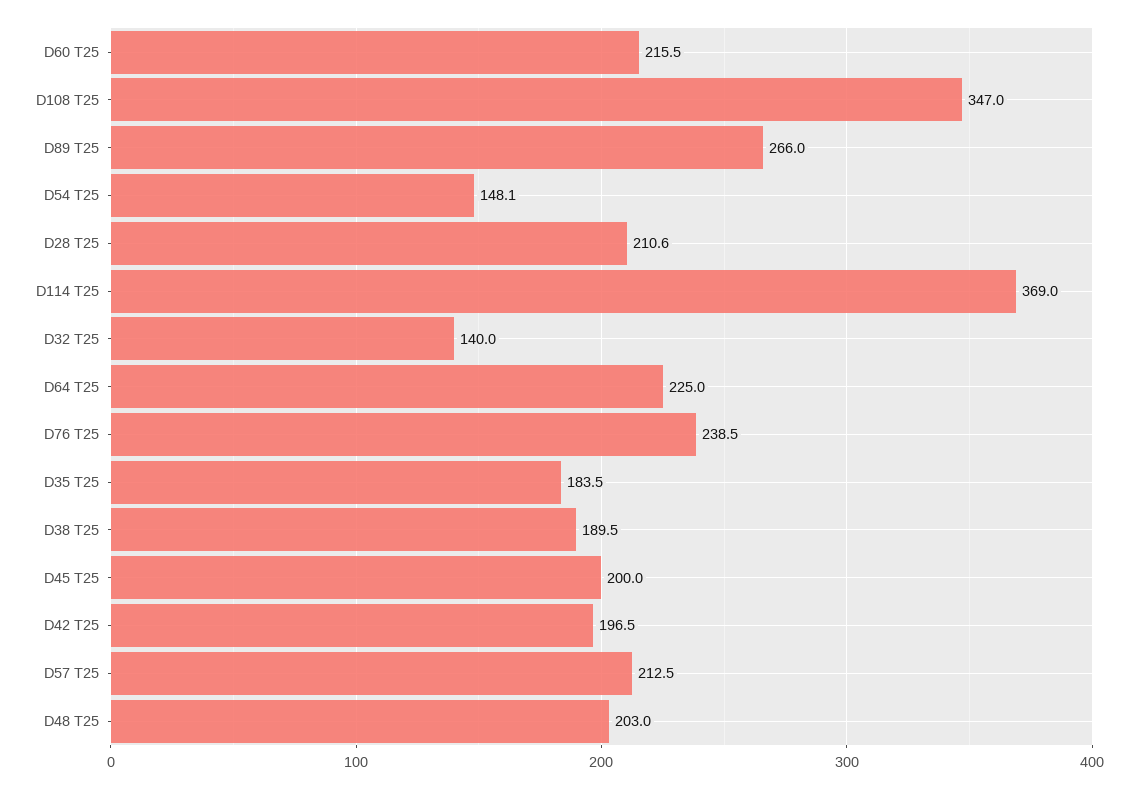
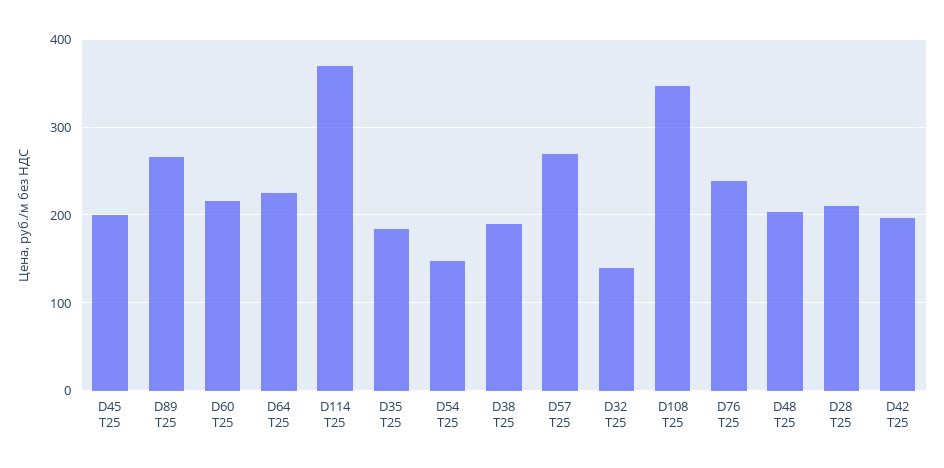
D57 T25: 212.5 -> 270

